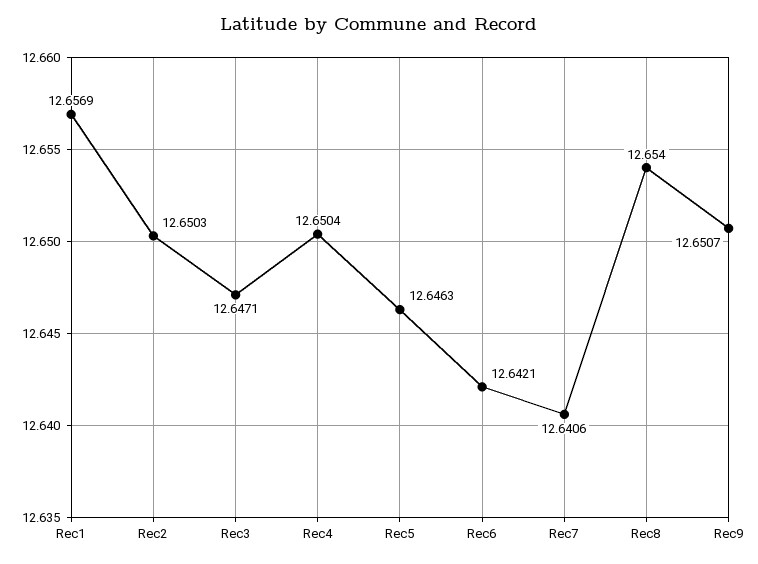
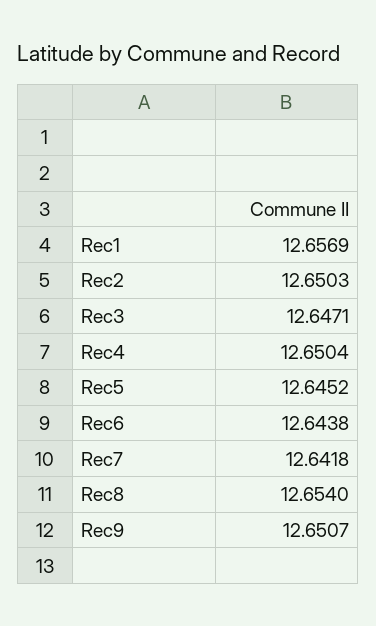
Rec5: 12.6463 -> 12.6452
Rec6: 12.6421 -> 12.6438
Rec7: 12.6406 -> 12.6418

